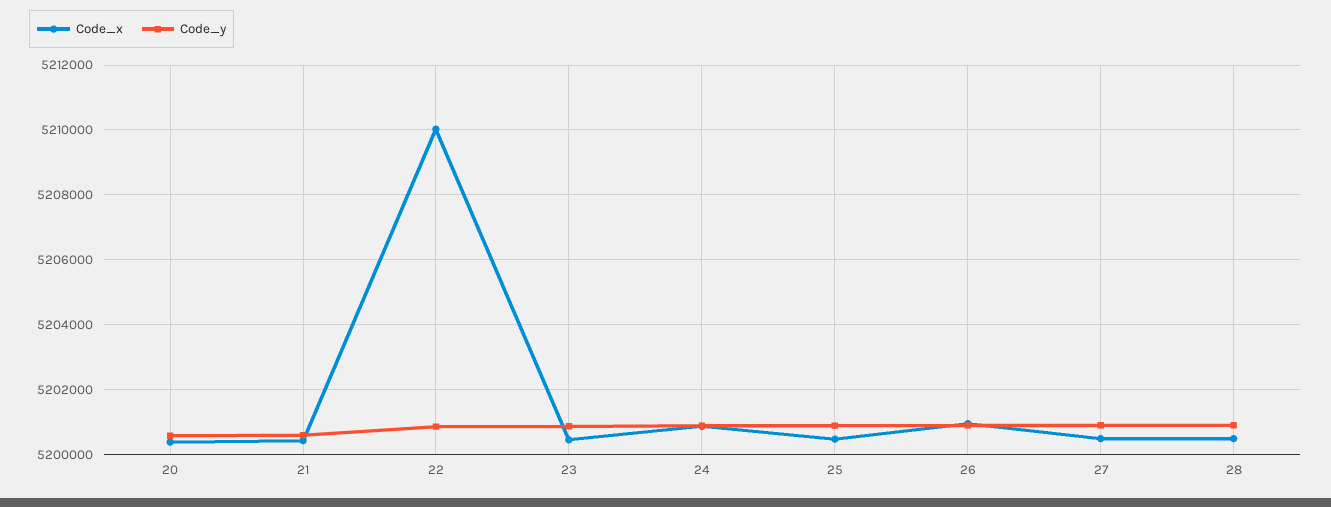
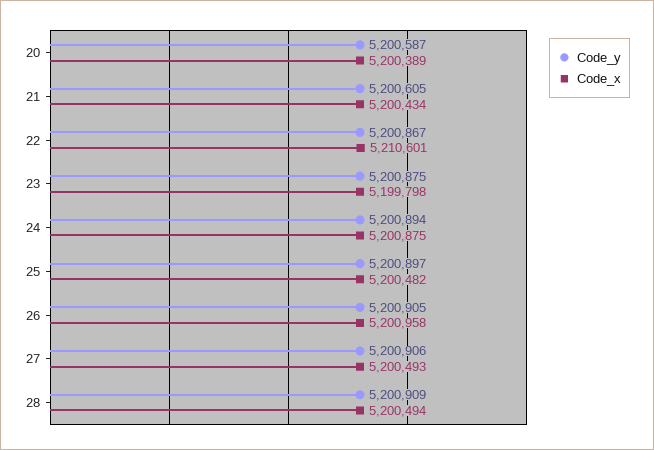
Code_x, 22: 5210000 -> 5210601
Code_x, 23: 5200400 -> 5199798

